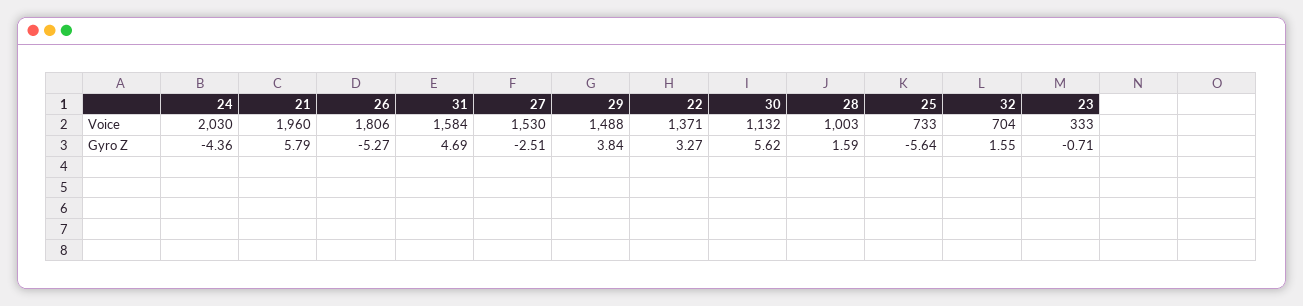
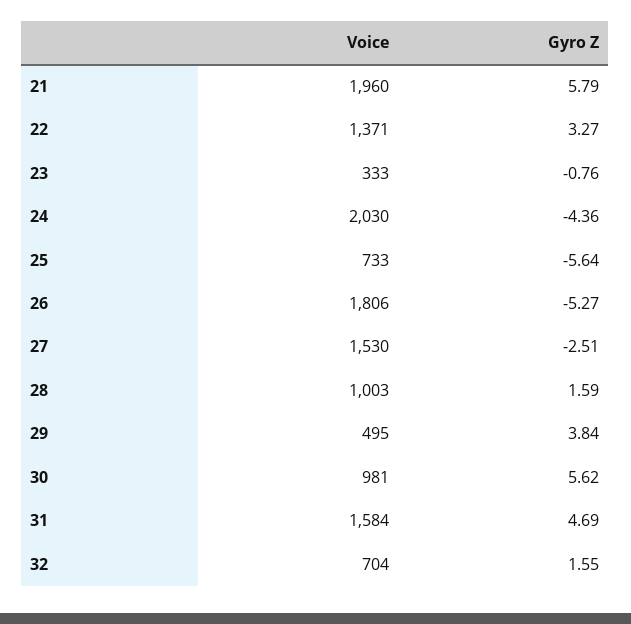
29, Voice: 1488 -> 495
30, Voice: 1132 -> 981
23, Gyro Z: -0.71 -> -0.76

